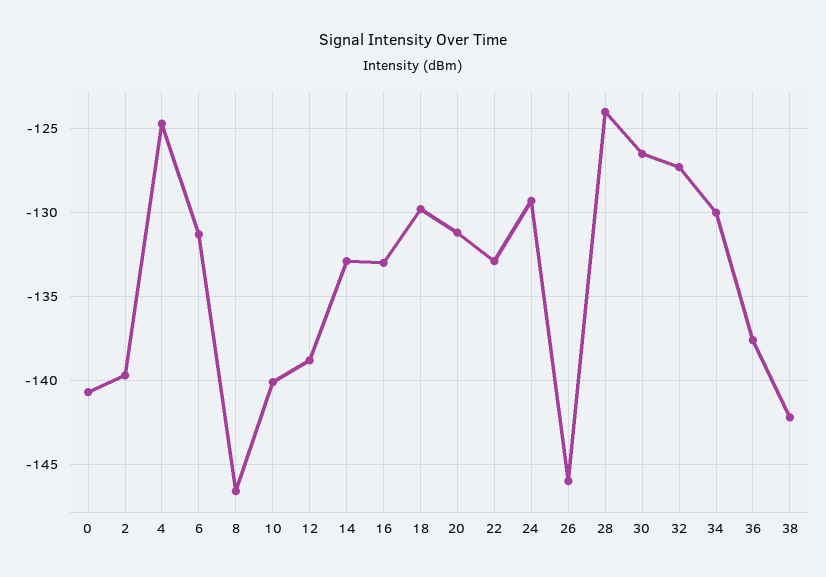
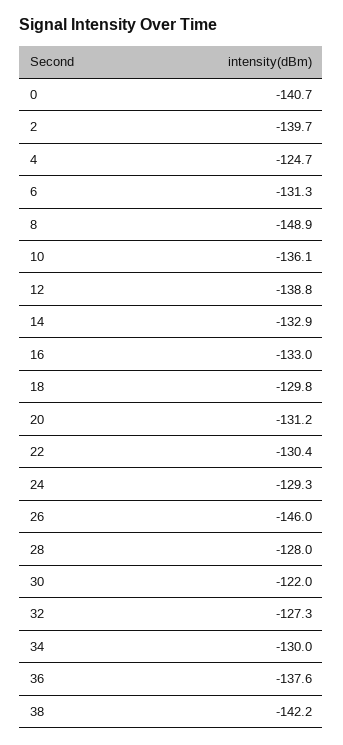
8: -146.5 -> -148.9
10: -140 -> -136.1
22: -133 -> -130.4
28: -124 -> -128
30: -126.5 -> -122

